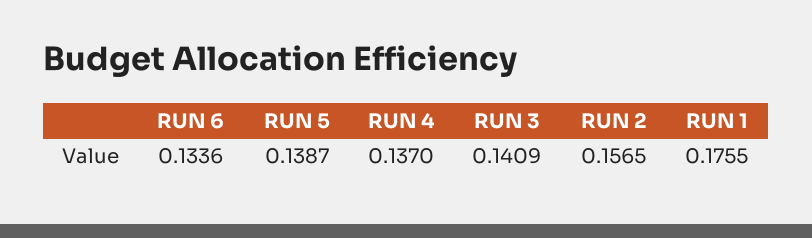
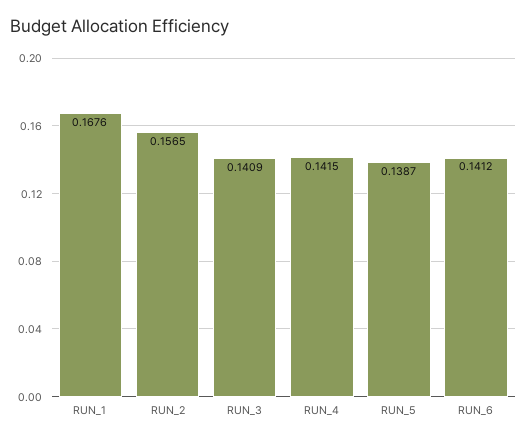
RUN 6: 0.1336 -> 0.1412
RUN 4: 0.137 -> 0.1415
RUN 1: 0.1755 -> 0.1676

